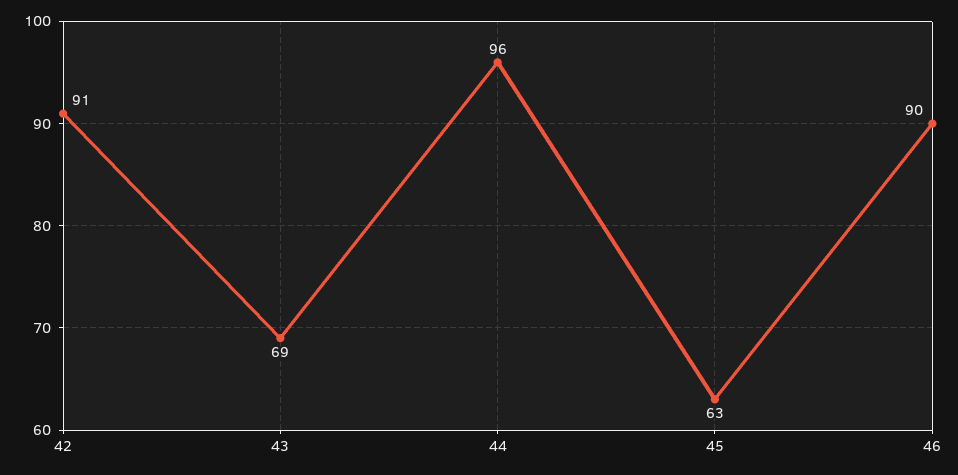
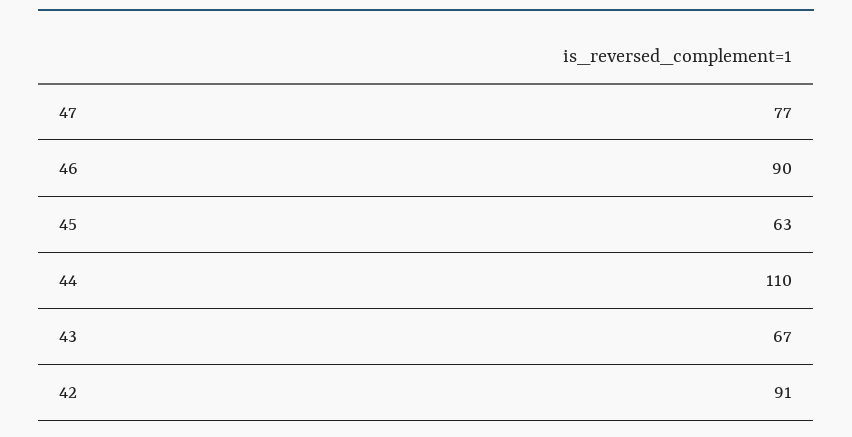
43: 69 -> 67
44: 96 -> 110
47: none -> 77

